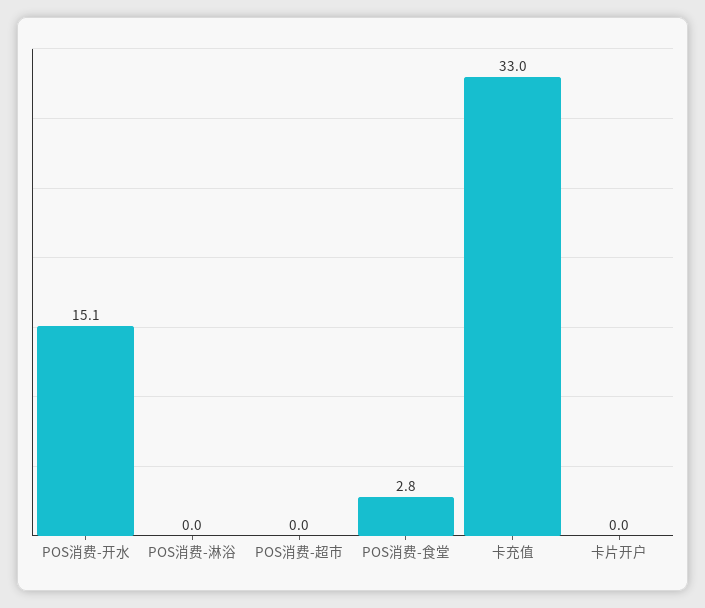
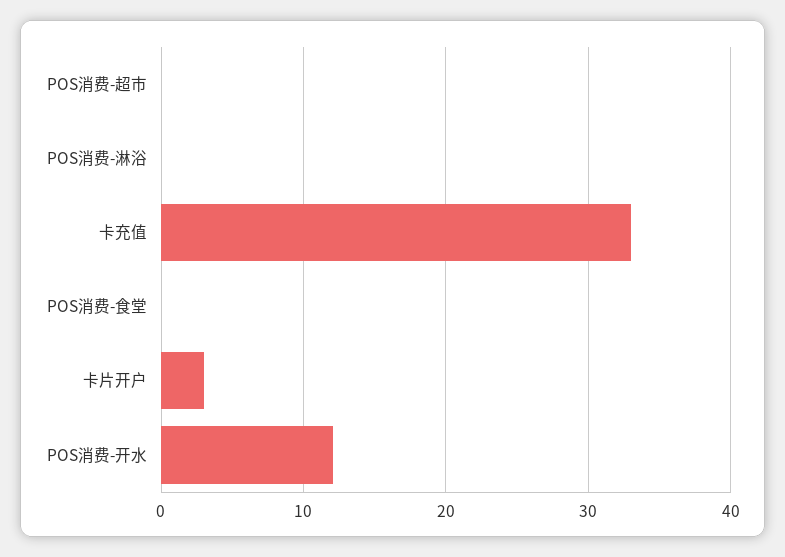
POS消费-开水: 15.1 -> 12
POS消费-食堂: 2.8 -> 0
卡片开户: 0 -> 3

